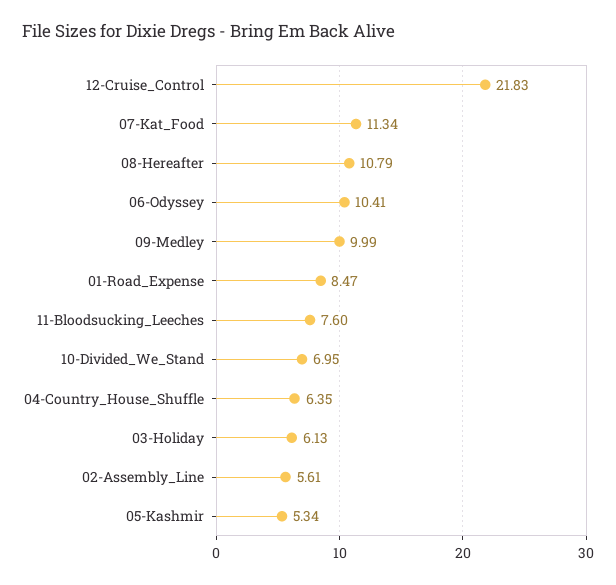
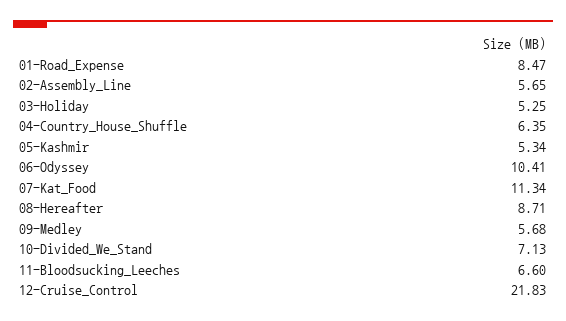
08-Hereafter: 10.79 -> 8.71
09-Medley: 9.99 -> 5.68
11-Bloodsucking_Leeches: 7.6 -> 6.6
10-Divided_We_Stand: 6.95 -> 7.13
03-Holiday: 6.13 -> 5.25
02-Assembly_Line: 5.61 -> 5.65

